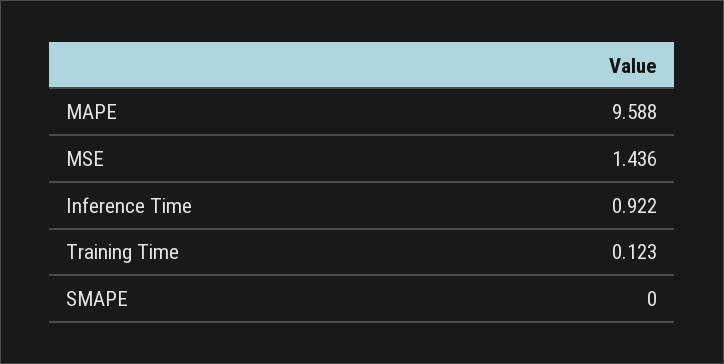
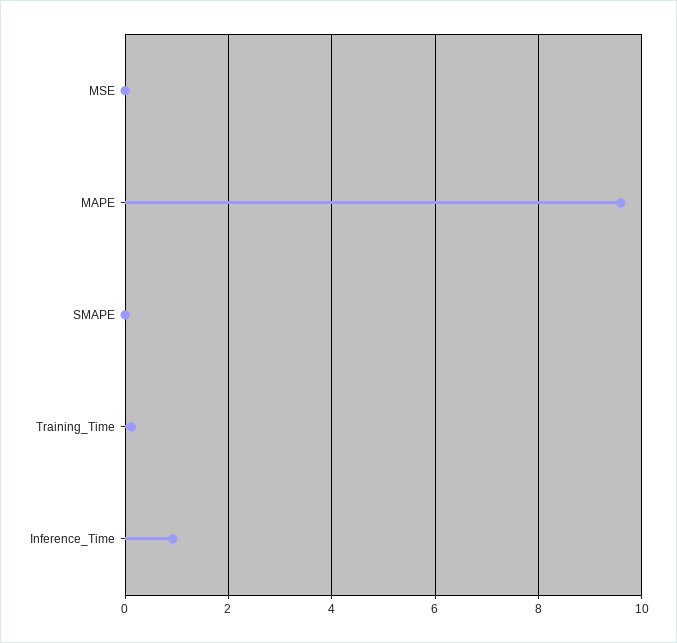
MSE: 1.436 -> 0

